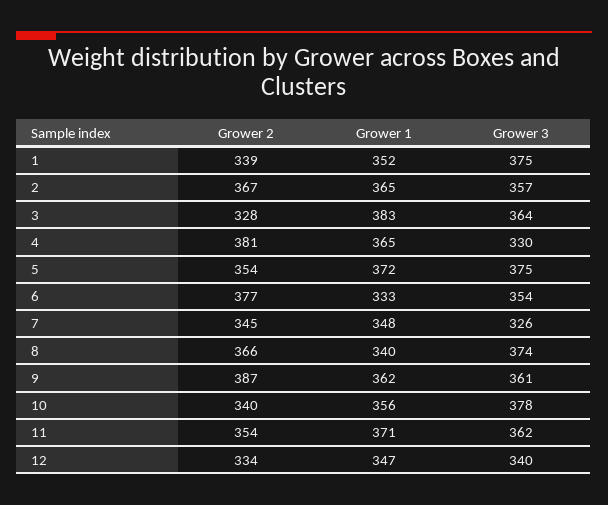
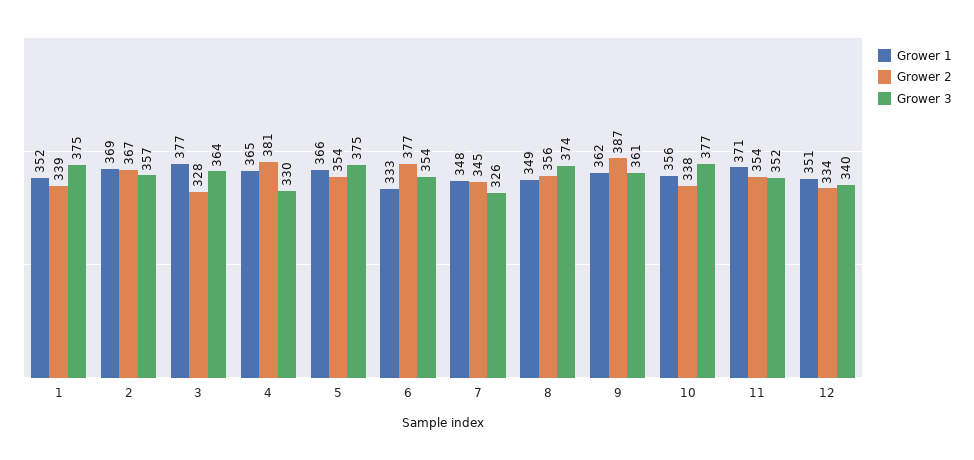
Grower 1, 2: 365 -> 369
Grower 1, 3: 383 -> 377
Grower 1, 5: 372 -> 366
Grower 2, 8: 366 -> 356
Grower 1, 8: 340 -> 349
Grower 2, 10: 340 -> 338
Grower 3, 10: 378 -> 377
Grower 3, 11: 362 -> 352
Grower 1, 12: 347 -> 351

